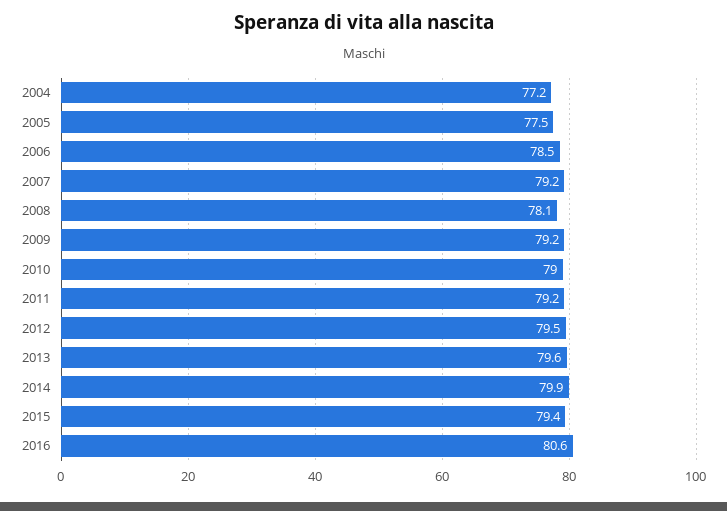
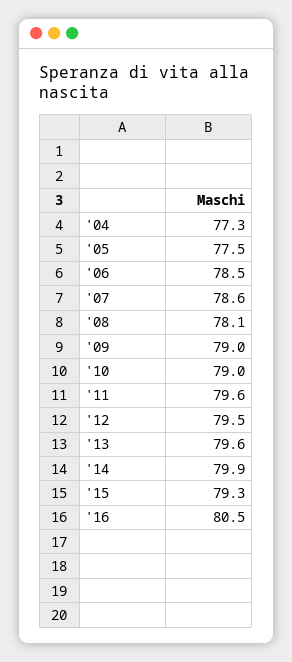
2004: 77.2 -> 77.3
2007: 79.2 -> 78.6
2009: 79.2 -> 79
2011: 79.2 -> 79.6
2015: 79.4 -> 79.3
2016: 80.6 -> 80.5

